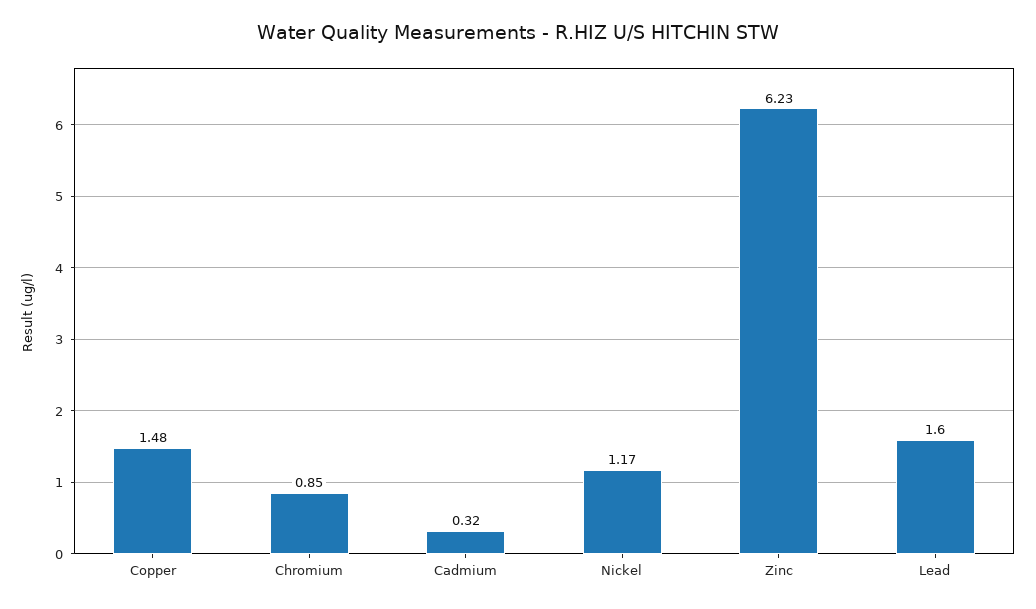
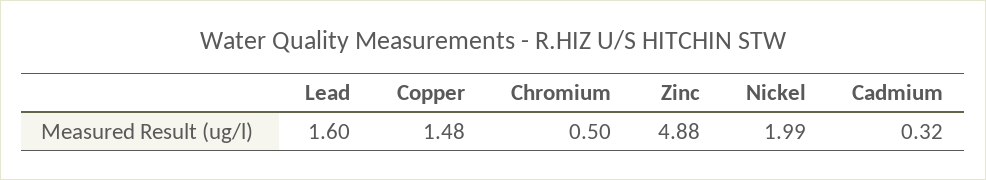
Chromium: 0.85 -> 0.5
Nickel: 1.17 -> 1.99
Zinc: 6.23 -> 4.88

